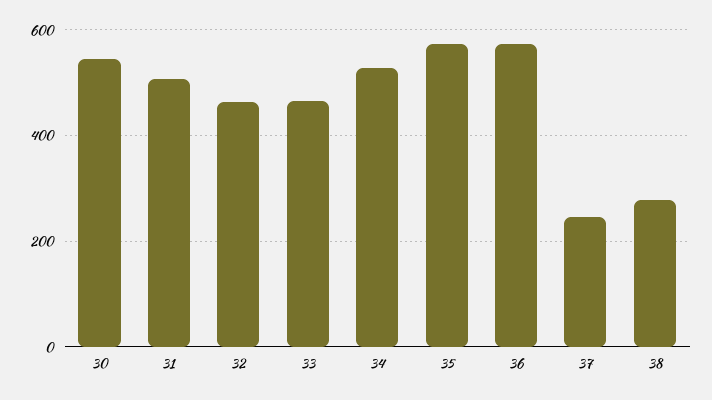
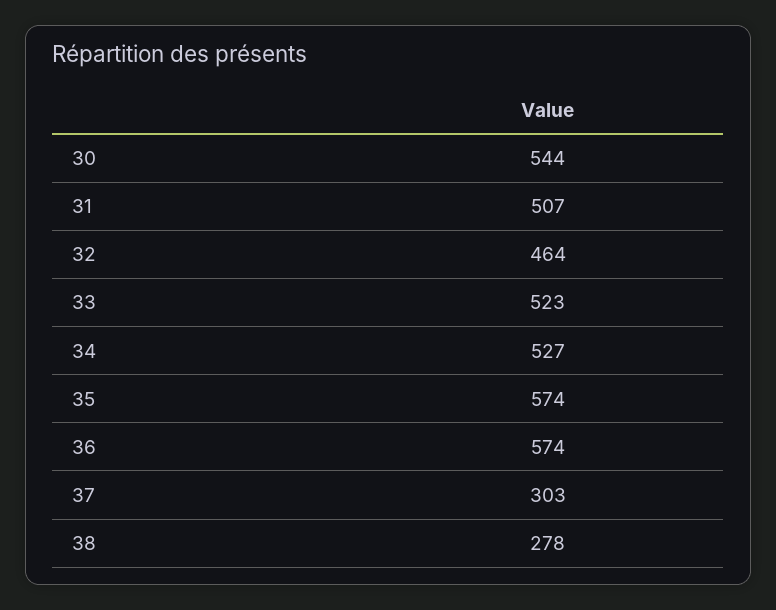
33: 460 -> 523
37: 240 -> 303

